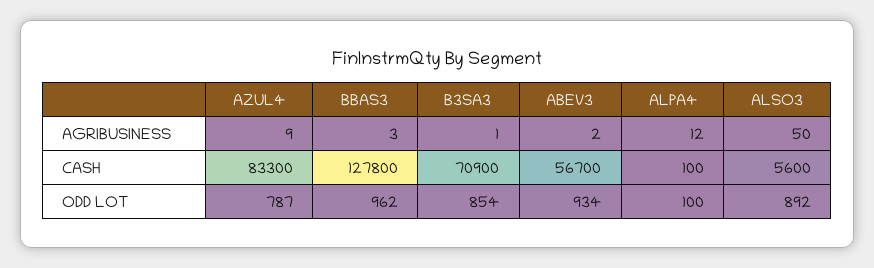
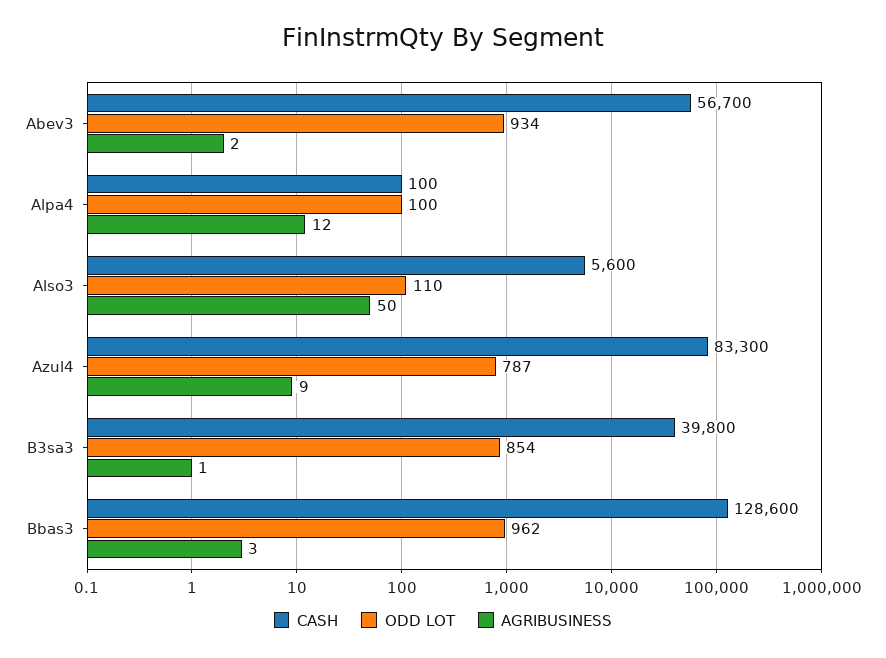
CASH, BBAS3: 127800 -> 128600
CASH, B3SA3: 70900 -> 39800
ODD LOT, ALSO3: 892 -> 110

